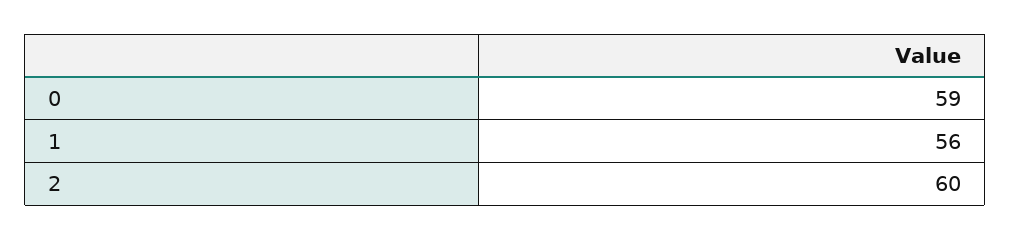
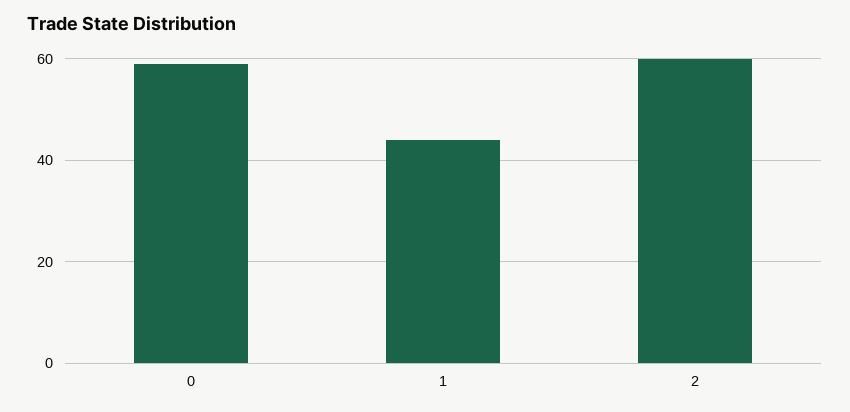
1: 56 -> 45

